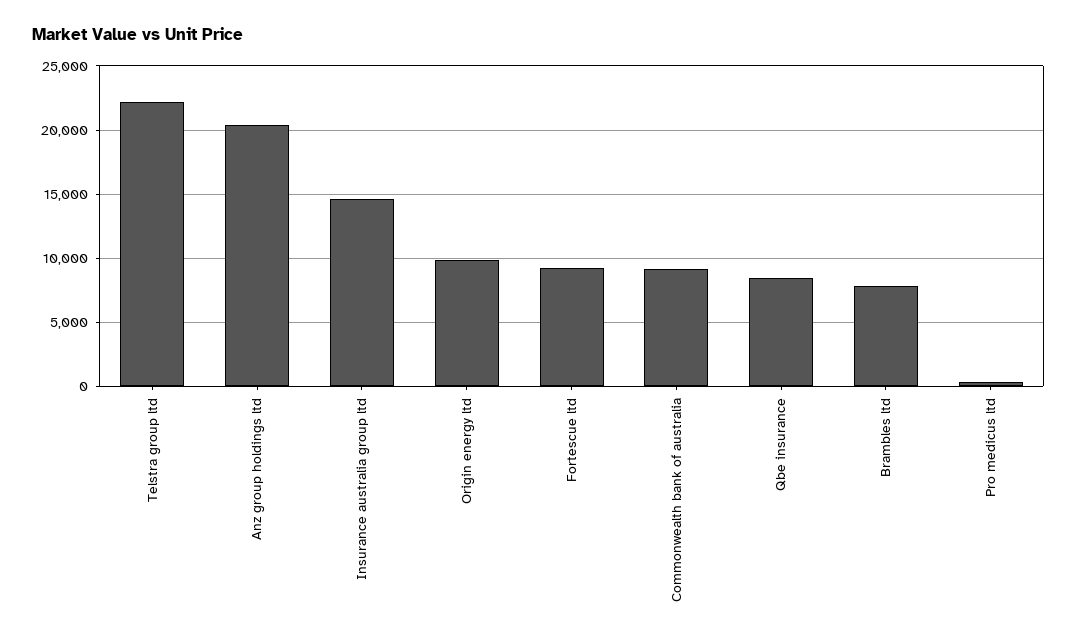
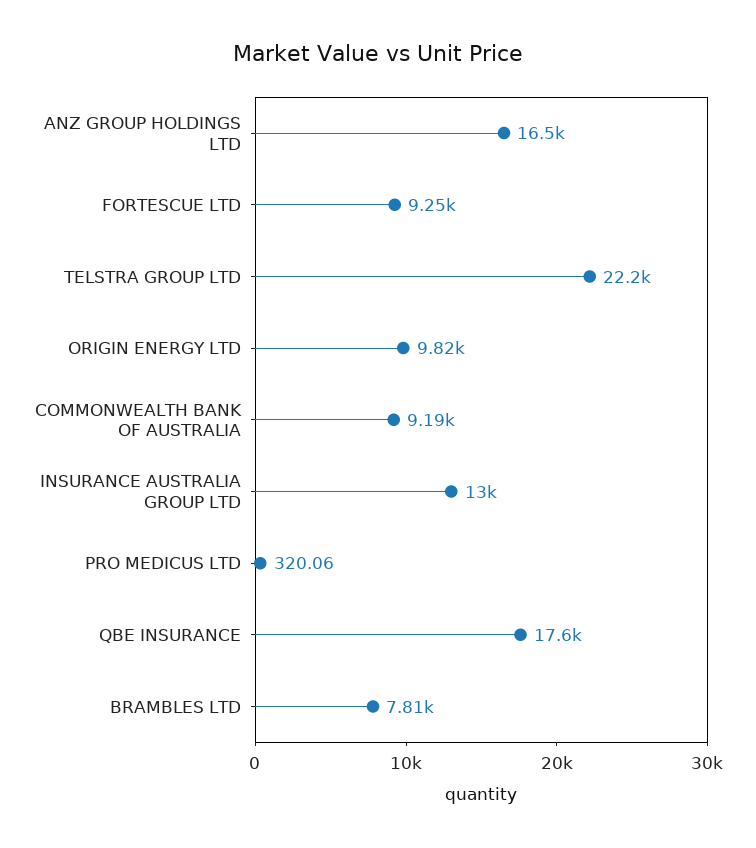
Anz group holdings ltd: 20500 -> 16500
Insurance australia group ltd: 14500 -> 13000
Qbe insurance: 8500 -> 17600

